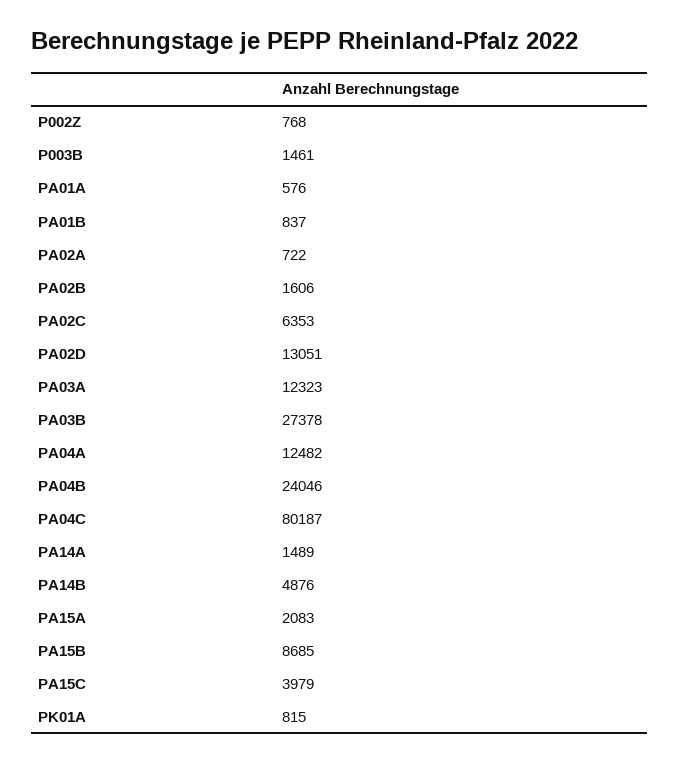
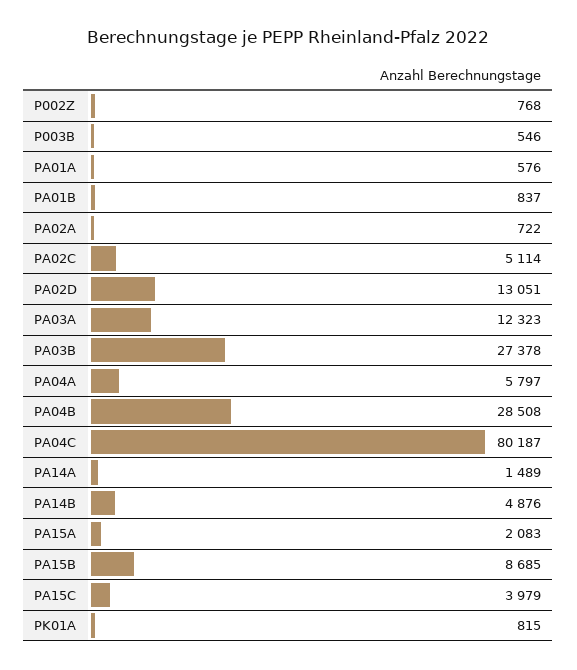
P003B: 1461 -> 546
PA02B: 1606 -> none
PA02C: 6353 -> 5114
PA04A: 12482 -> 5797
PA04B: 24046 -> 28508

